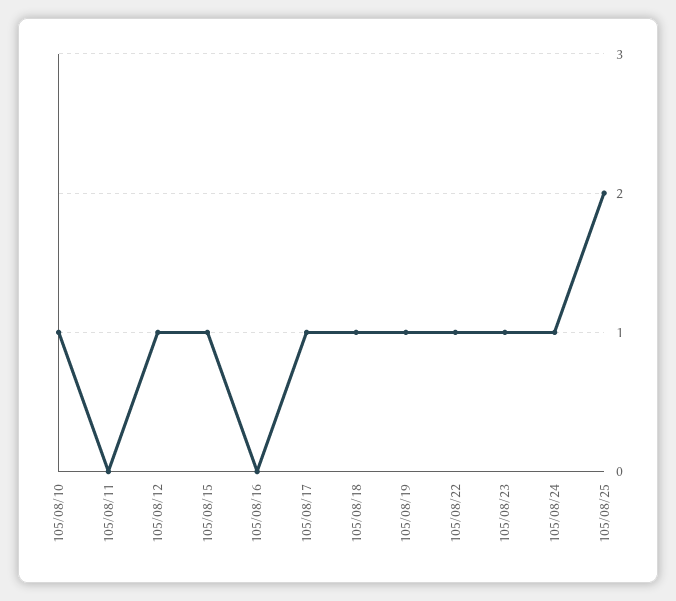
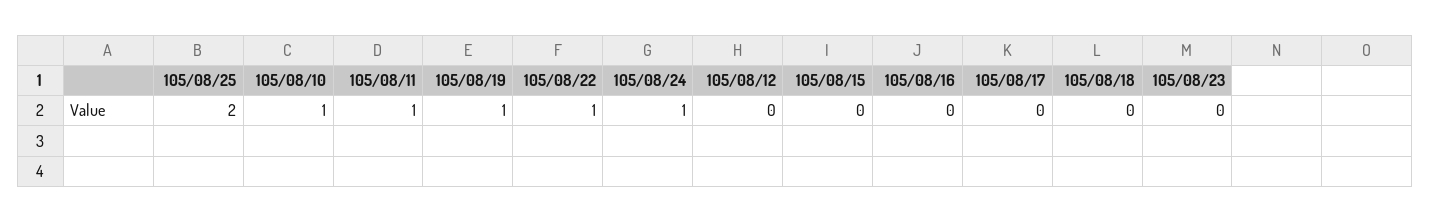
105/08/11: 0 -> 1
105/08/12: 1 -> 0
105/08/15: 1 -> 0
105/08/17: 1 -> 0
105/08/18: 1 -> 0
105/08/23: 1 -> 0

